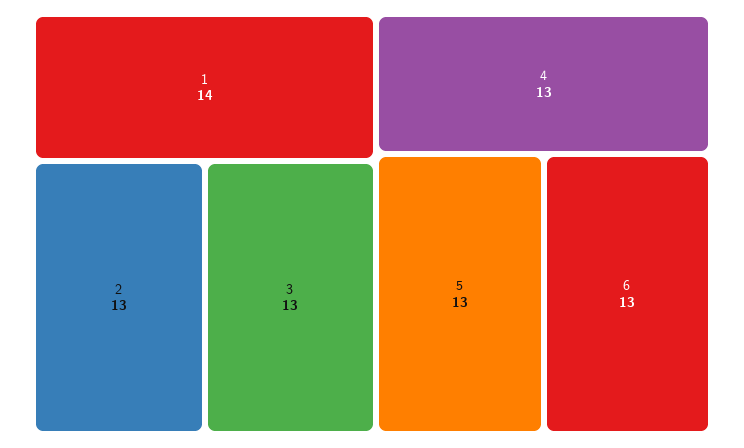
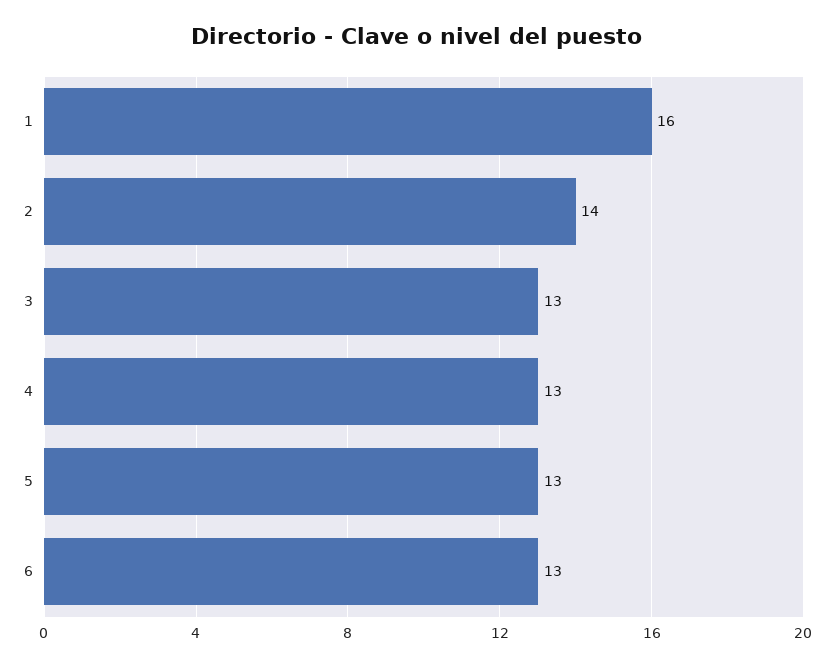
1: 14 -> 16
2: 13 -> 14

